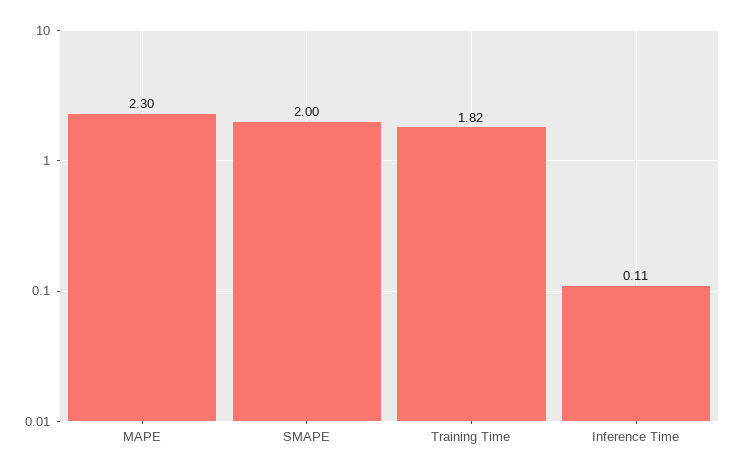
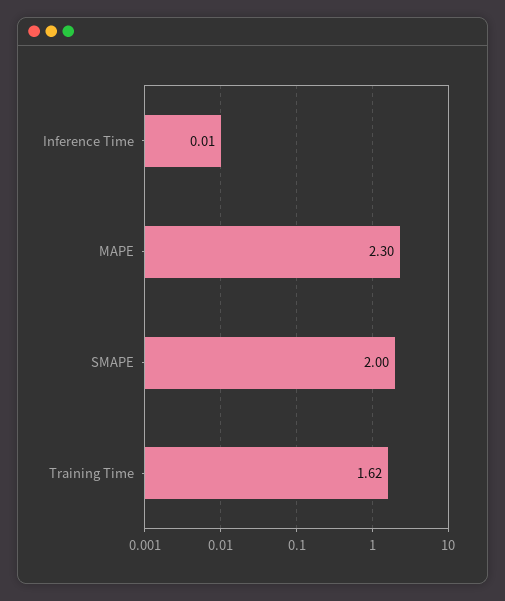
Training Time: 1.82 -> 1.62
Inference Time: 0.11 -> 0.01

